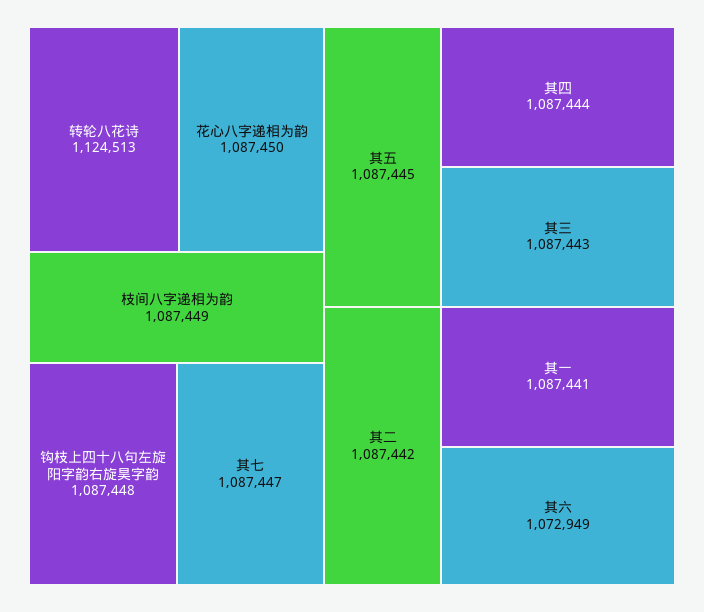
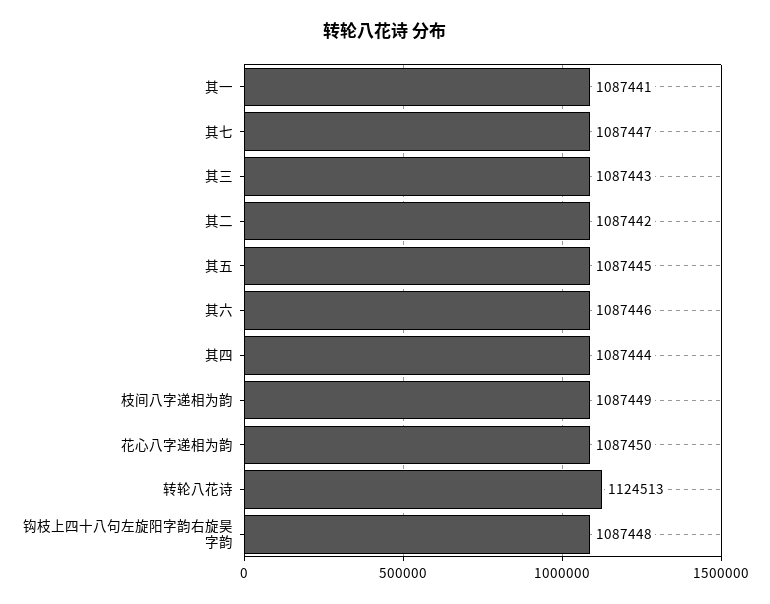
其六: 1072949 -> 1087446

